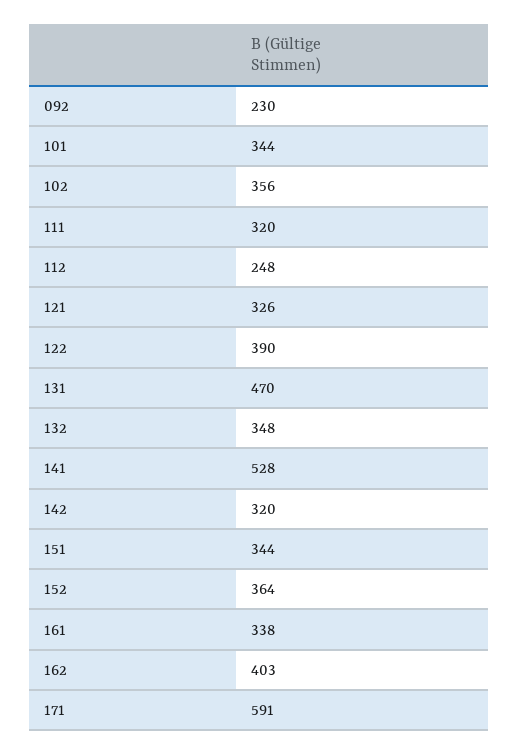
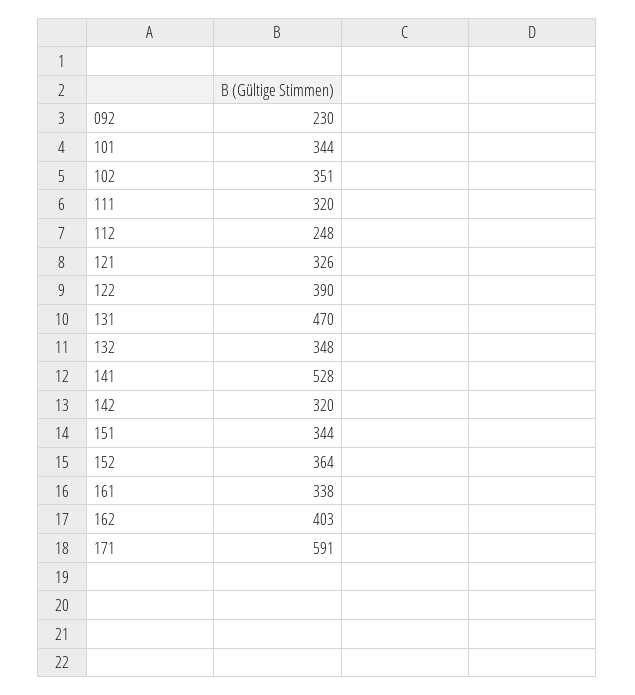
102: 356 -> 351

